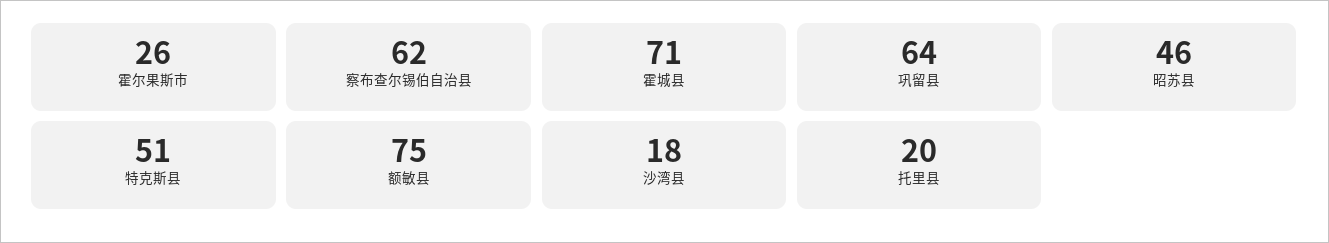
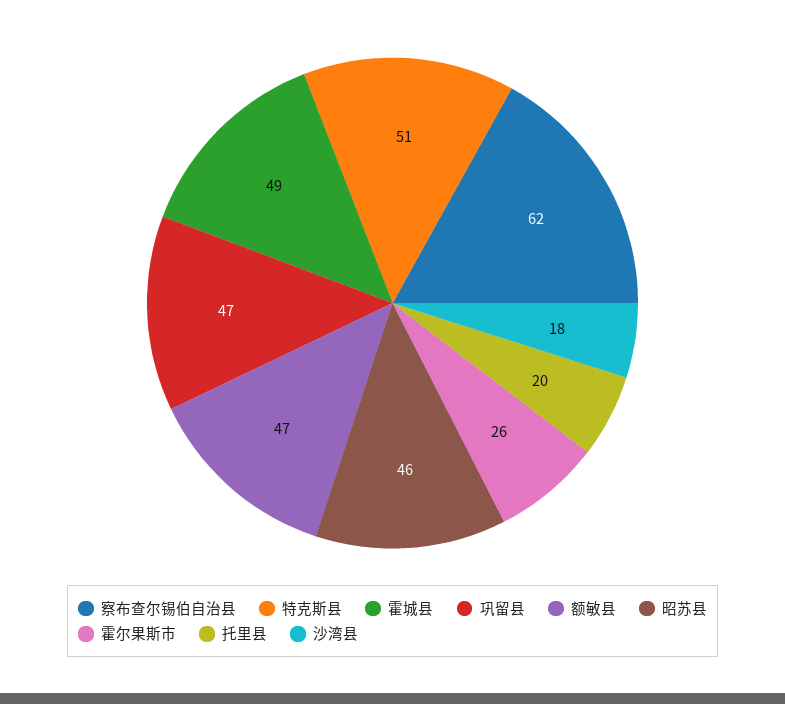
霍城县: 71 -> 49
巩留县: 64 -> 47
额敏县: 75 -> 47

